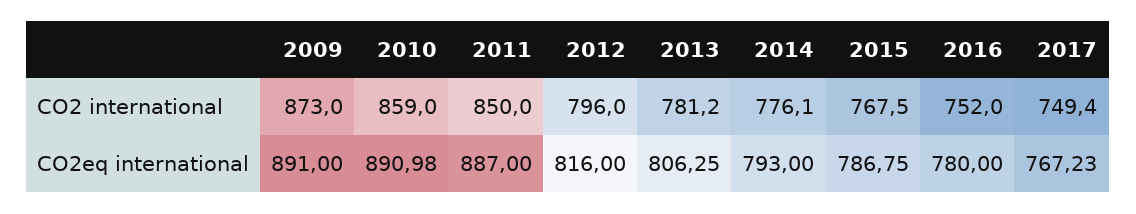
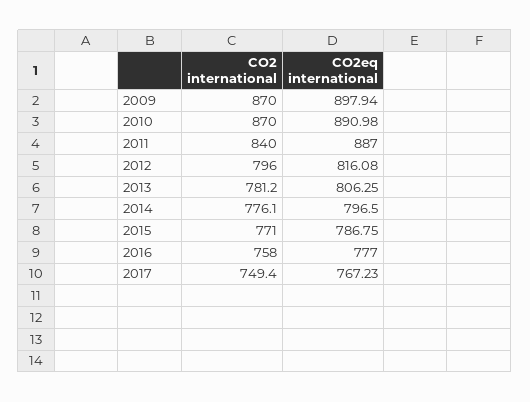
2009, CO2 international: 873 -> 870
2010, CO2 international: 859 -> 870
2011, CO2 international: 850 -> 840
2015, CO2 international: 767.5 -> 771
2016, CO2 international: 752 -> 758
2009, CO2eq international: 891 -> 897.94
2012, CO2eq international: 816 -> 816.08
2014, CO2eq international: 793 -> 796.5
2016, CO2eq international: 780 -> 777

